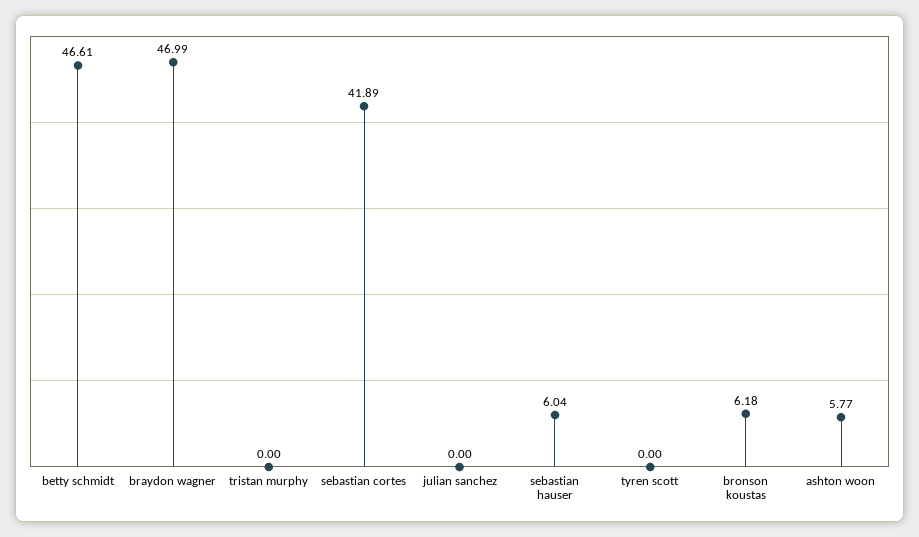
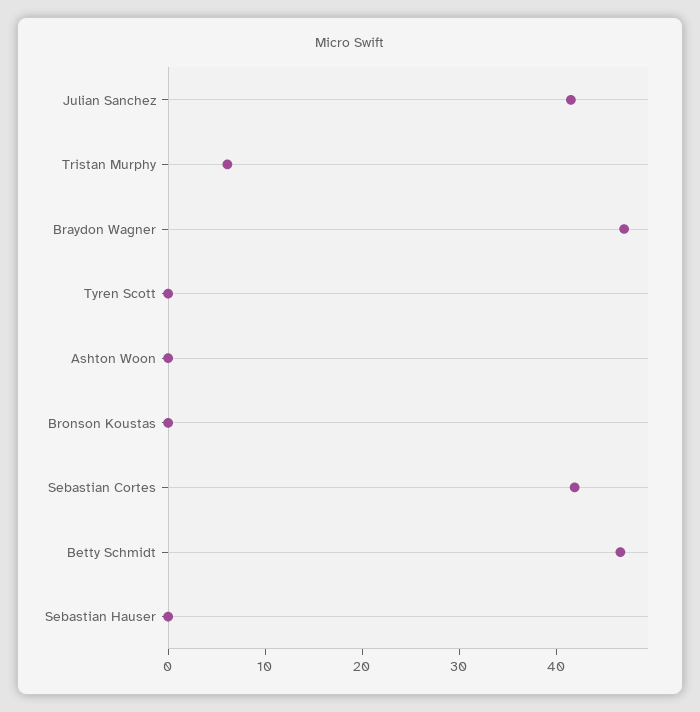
tristan murphy: 0 -> 6
julian sanchez: 0 -> 42
sebastian hauser: 6.04 -> 0
bronson koustas: 6.18 -> 0
ashton woon: 5.77 -> 0

